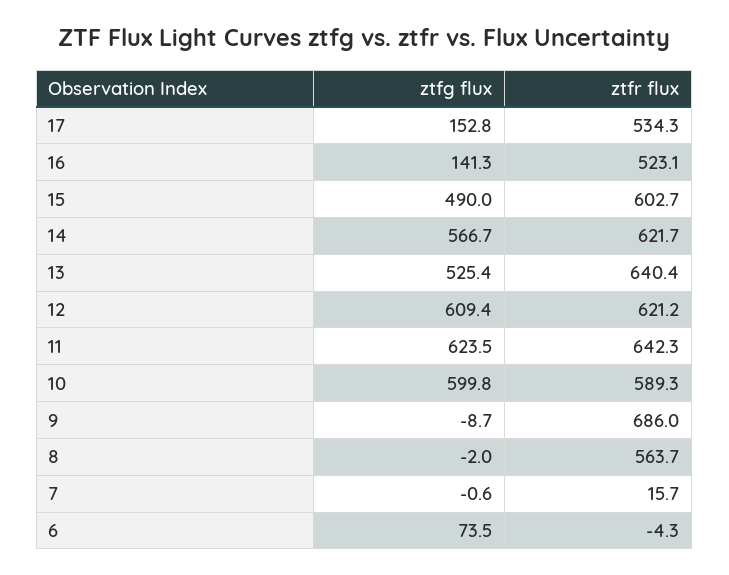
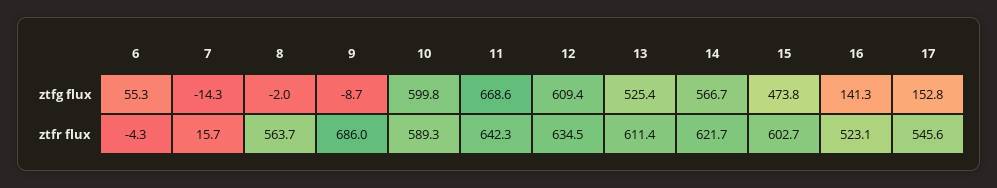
ztfr flux, 17: 534.3 -> 545.6
ztfg flux, 15: 490 -> 473.8
ztfr flux, 13: 640.4 -> 611.4
ztfr flux, 12: 621.2 -> 634.5
ztfg flux, 11: 623.5 -> 668.6
ztfg flux, 7: -0.6 -> -14.3
ztfg flux, 6: 73.5 -> 55.3

